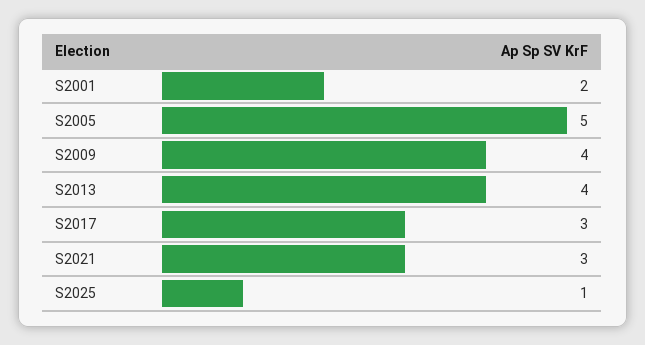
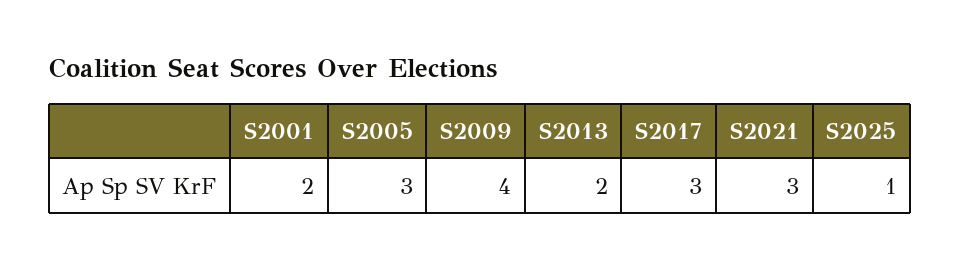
S2005: 5 -> 3
S2013: 4 -> 2

